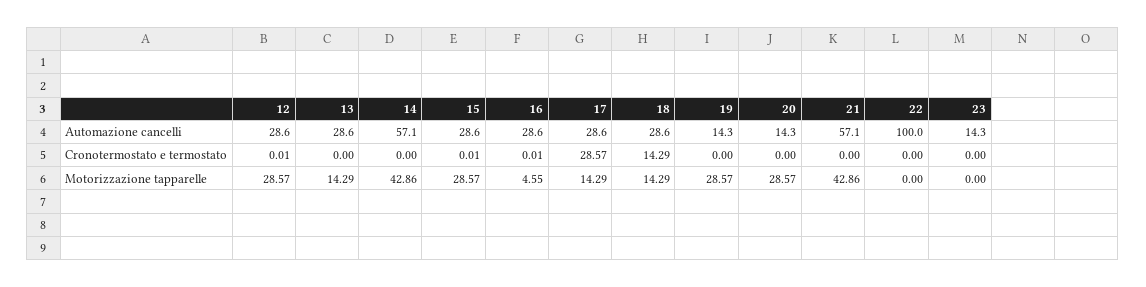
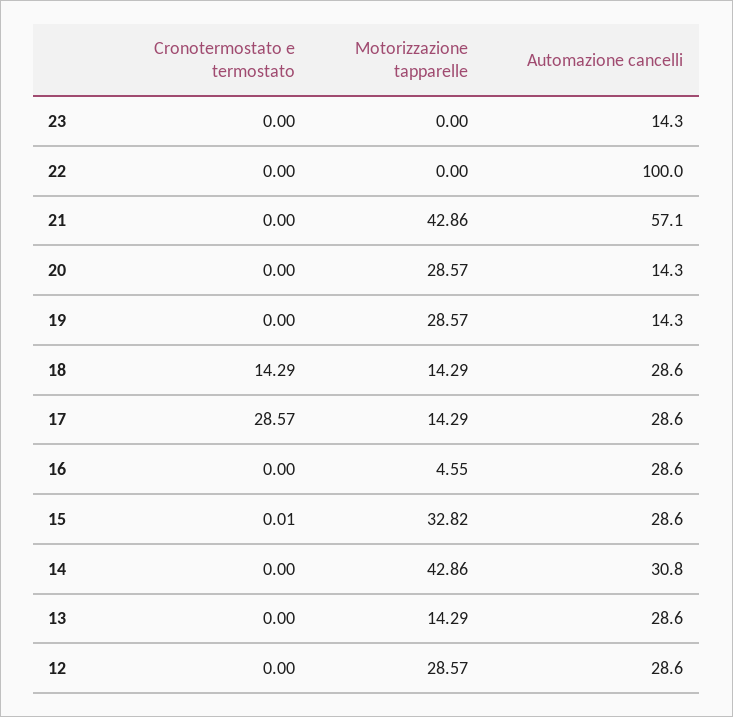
14, Automazione cancelli: 57.1 -> 30.8
12, Cronotermostato e termostato: 0.01 -> 0
16, Cronotermostato e termostato: 0.01 -> 0
15, Motorizzazione tapparelle: 28.57 -> 32.82

